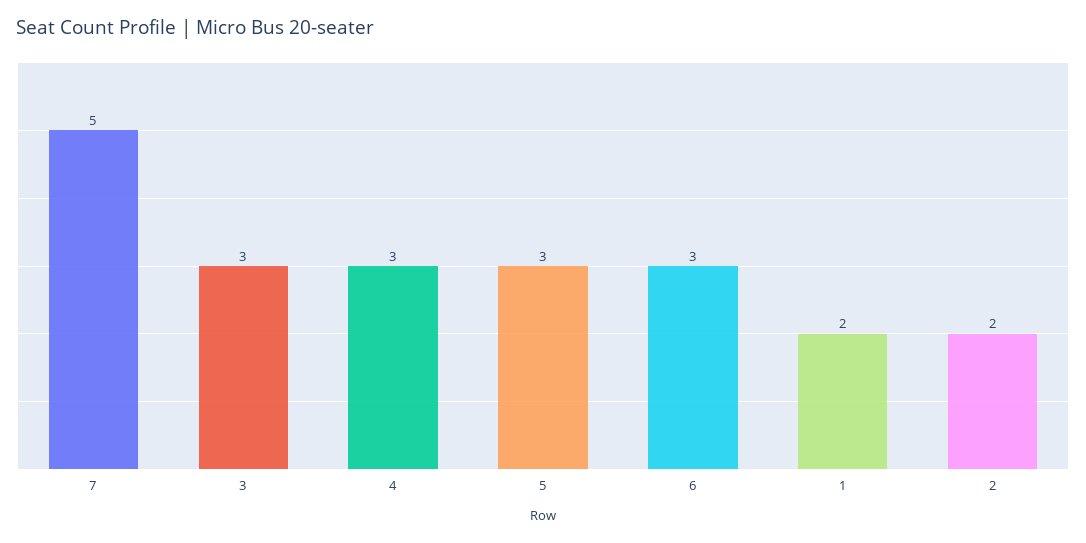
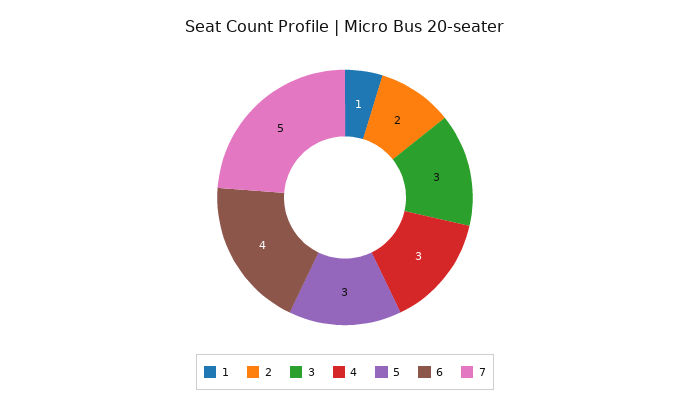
6: 3 -> 4
1: 2 -> 1

